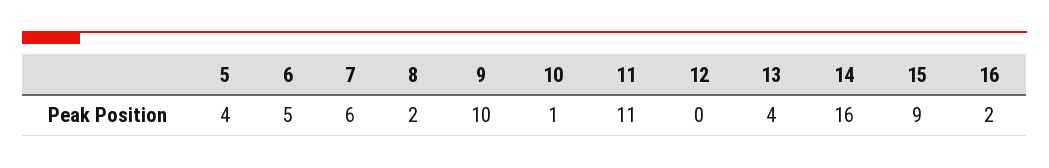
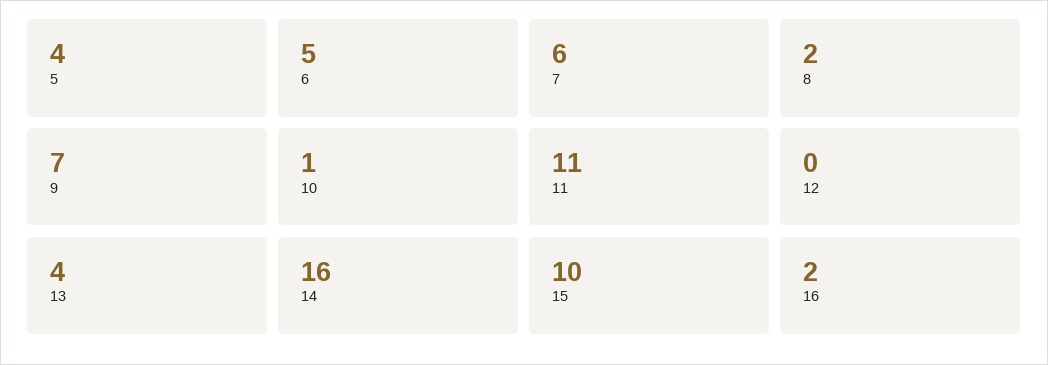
9: 10 -> 7
15: 9 -> 10

